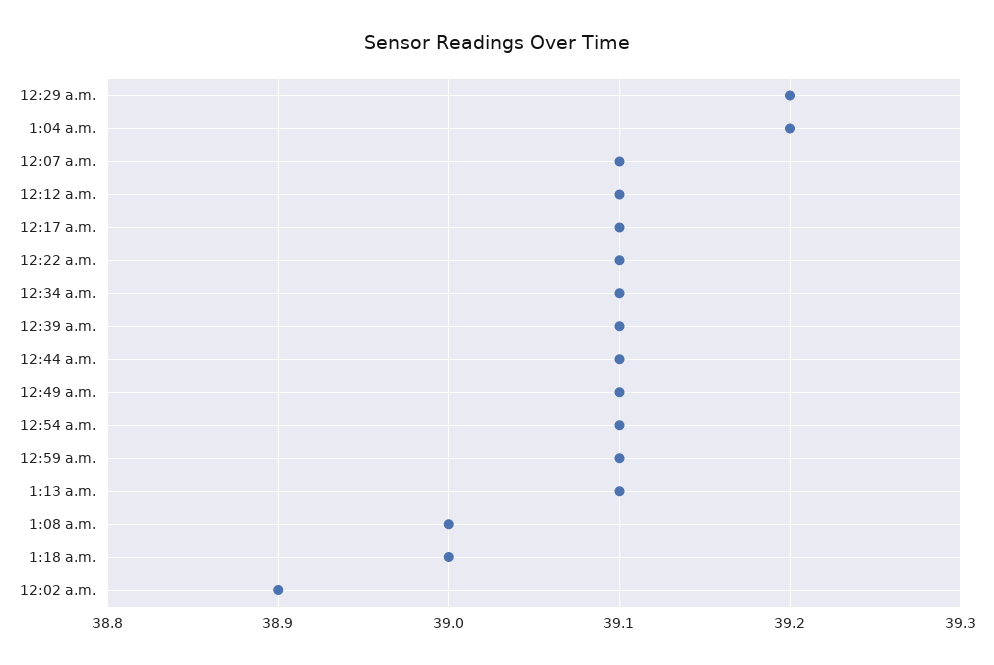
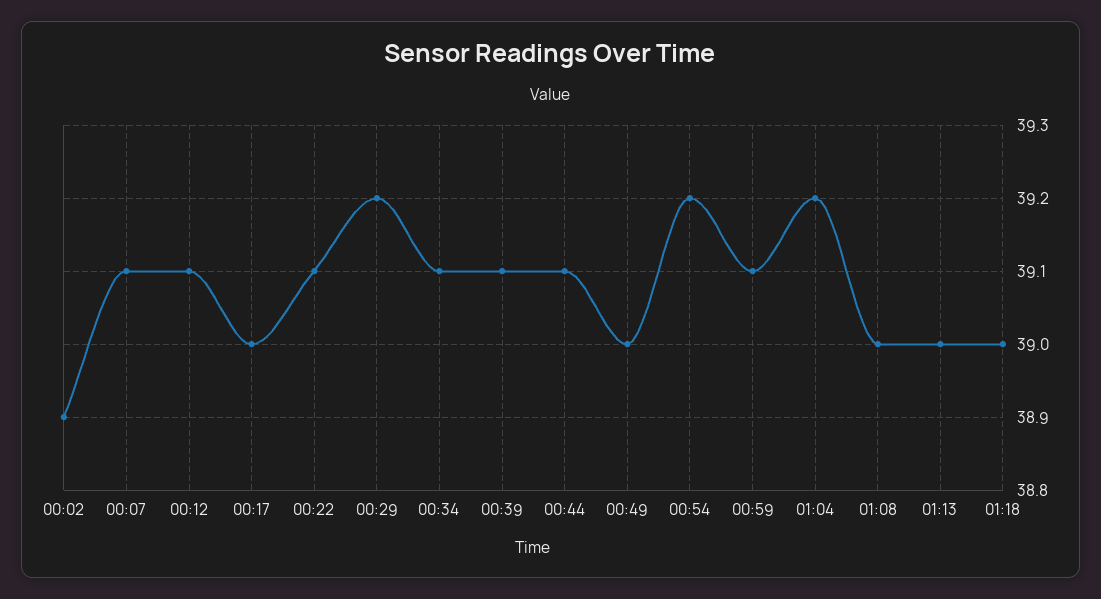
12:17 a.m.: 39.1 -> 39
12:49 a.m.: 39.1 -> 39
12:54 a.m.: 39.1 -> 39.2
1:13 a.m.: 39.1 -> 39

